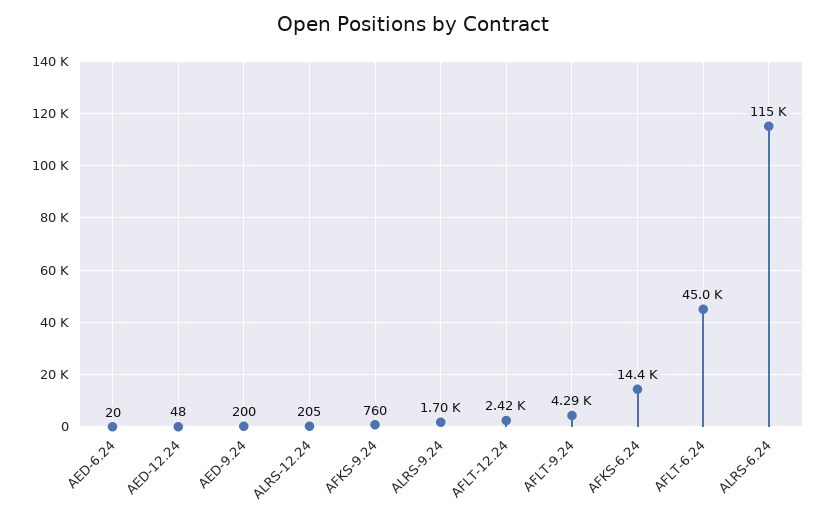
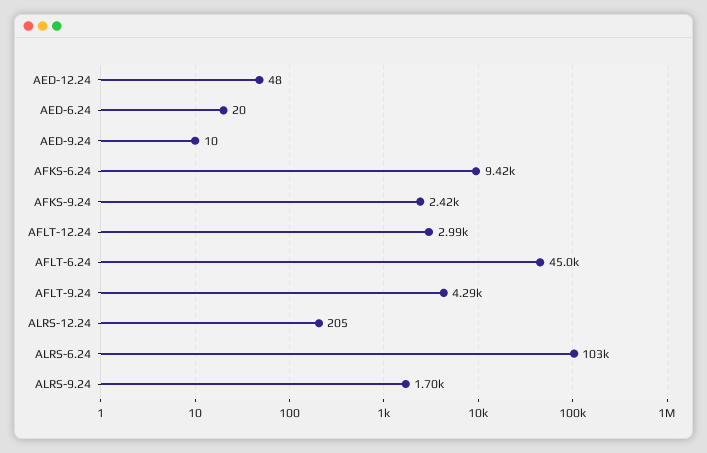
AED-9.24: 200 -> 10
AFKS-9.24: 760 -> 2420
AFLT-12.24: 2420 -> 2990
AFKS-6.24: 14400 -> 9420
ALRS-6.24: 115000 -> 103000

